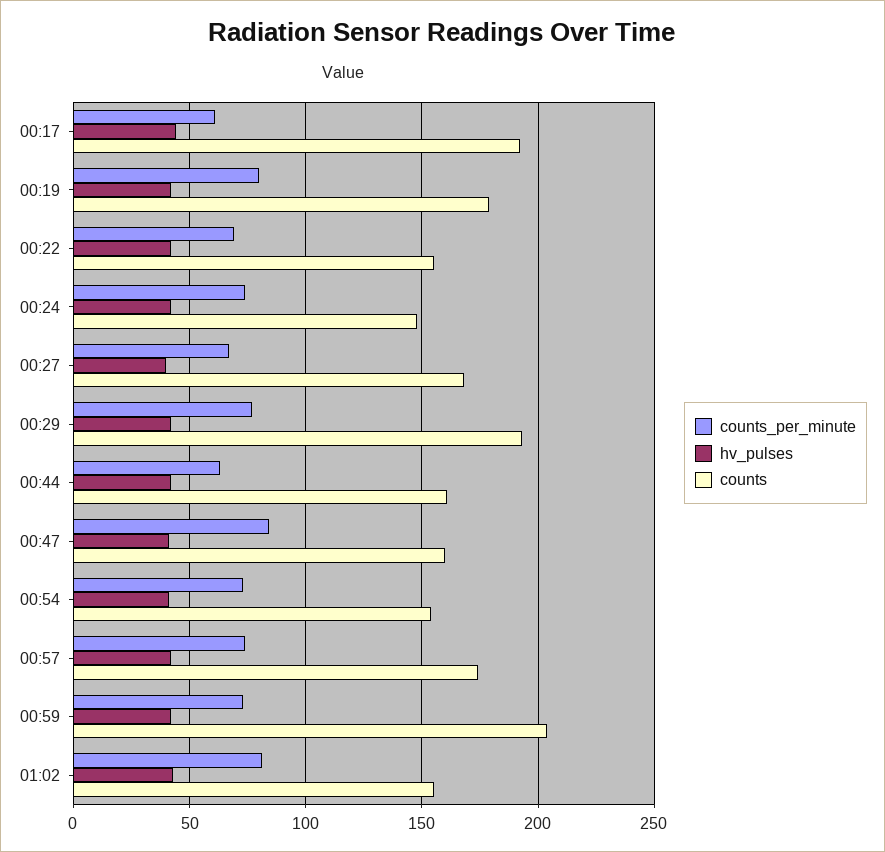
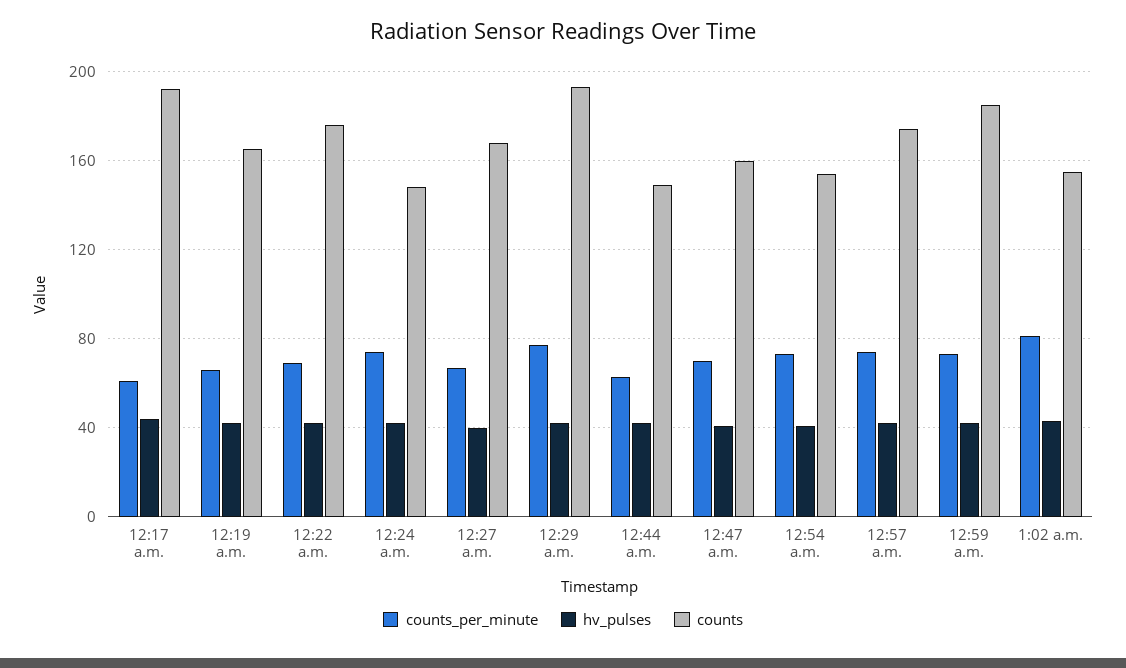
counts_per_minute, 00:19: 80 -> 65
counts, 00:19: 180 -> 165
counts, 00:22: 155 -> 175
counts, 00:44: 160 -> 150
counts_per_minute, 00:47: 85 -> 70
counts, 00:59: 205 -> 185

